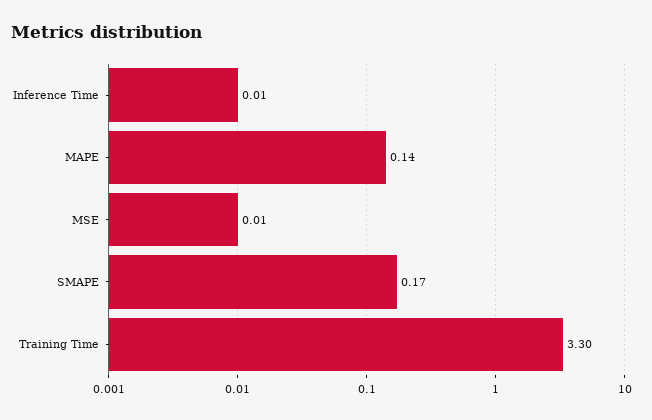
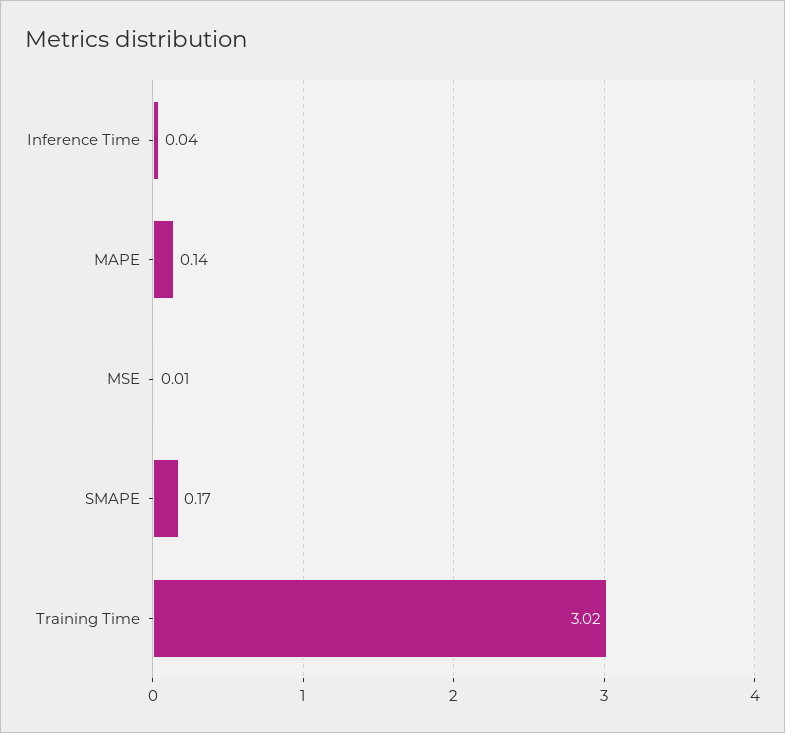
Inference Time: 0.01 -> 0.04
Training Time: 3.3 -> 3.02

